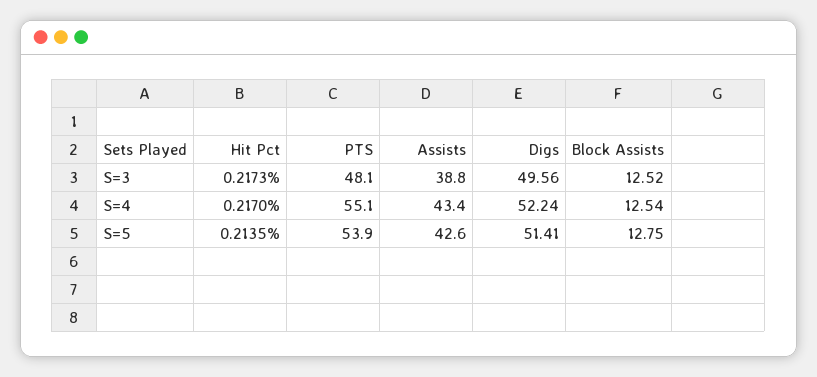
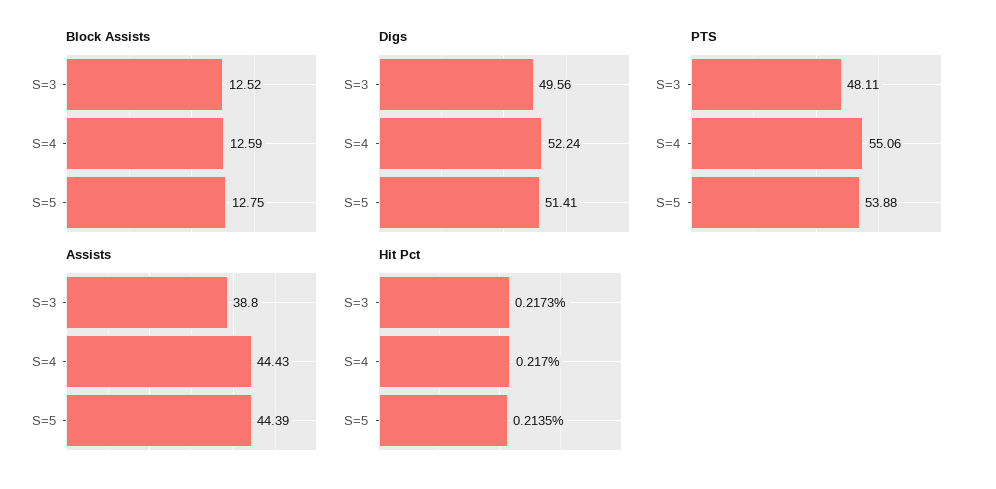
Assists, S=4: 43.4 -> 44.43
Block Assists, S=4: 12.54 -> 12.59
Assists, S=5: 42.6 -> 44.39

